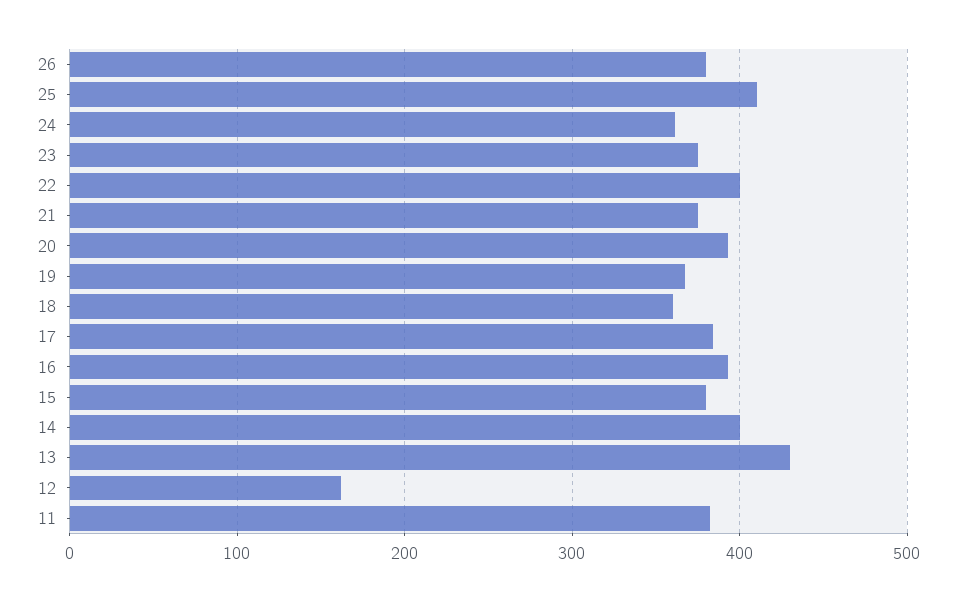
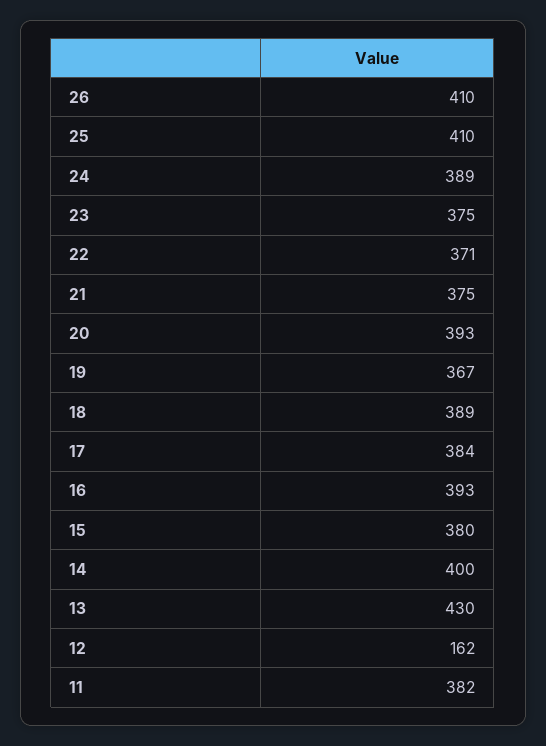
26: 380 -> 410
24: 360 -> 389
22: 400 -> 371
18: 360 -> 389

